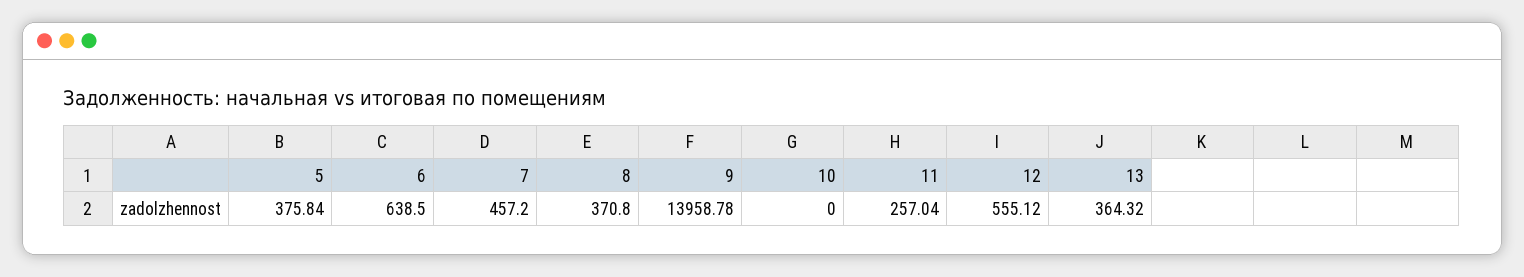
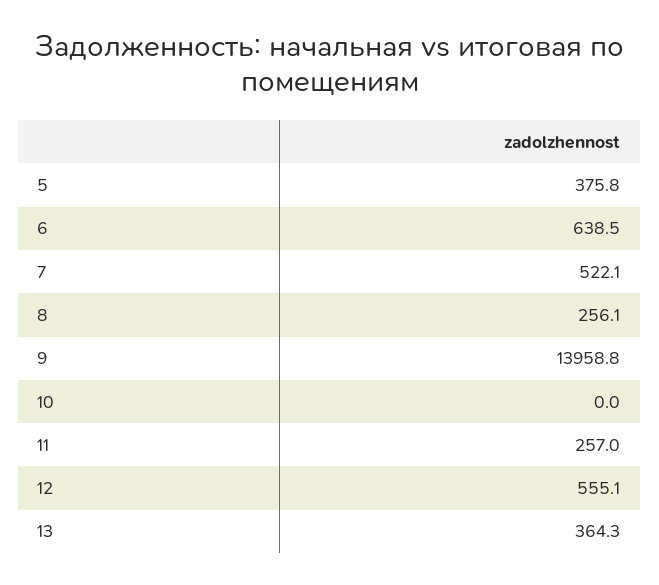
7: 457.2 -> 522.1
8: 370.8 -> 256.1

